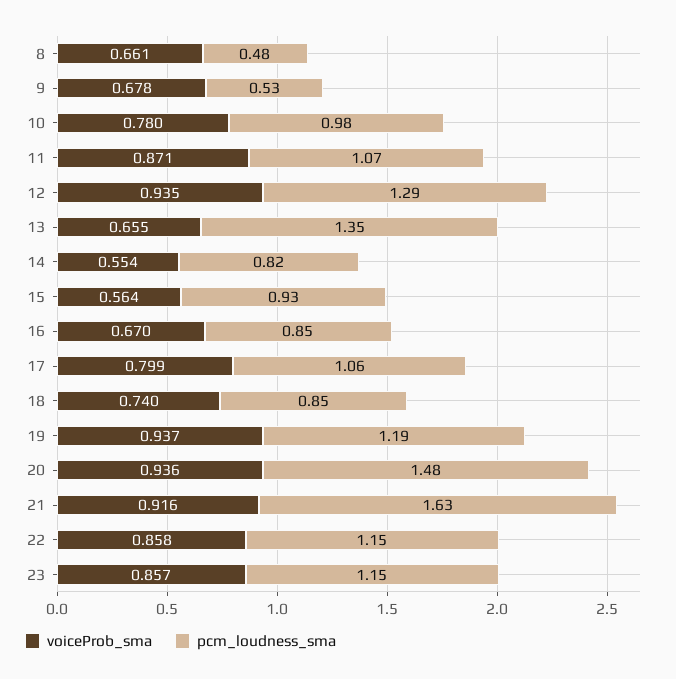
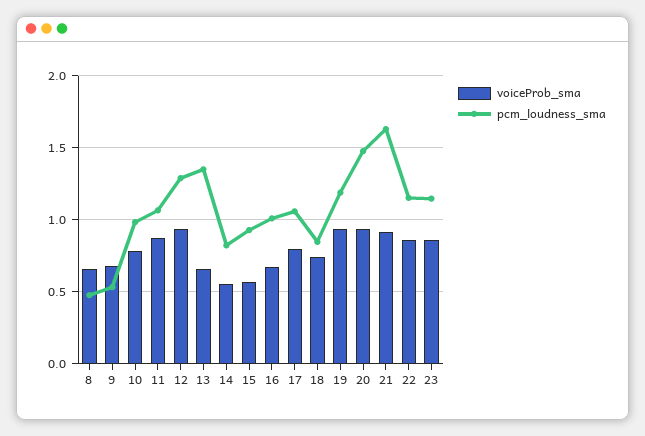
pcm_loudness_sma, 16: 0.85 -> 1

